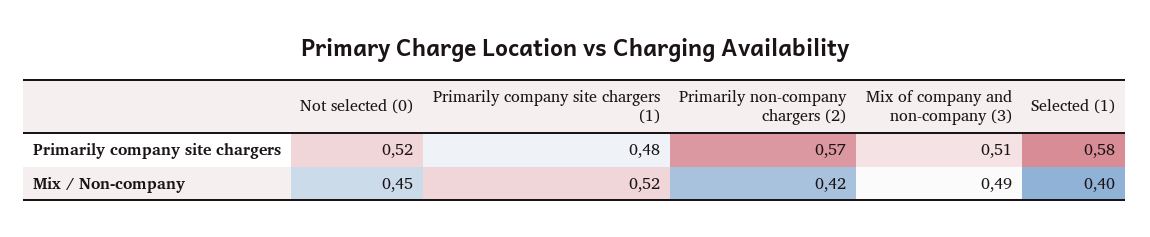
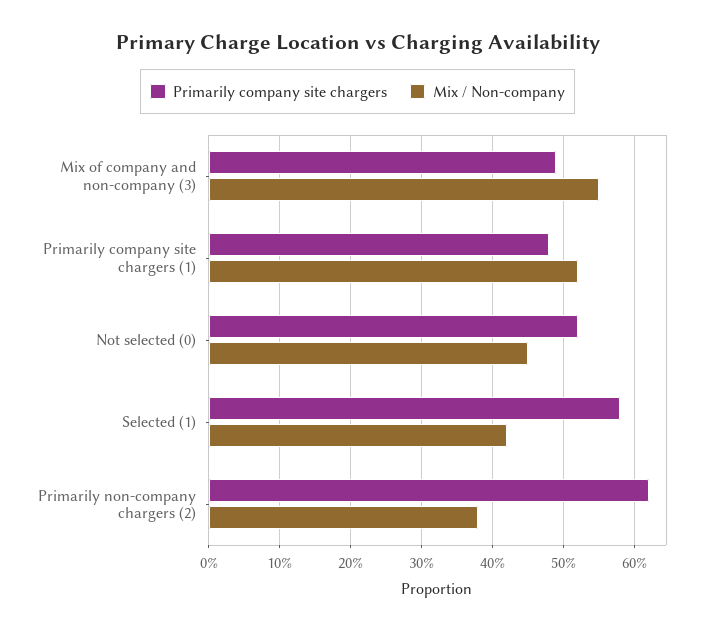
Primarily company site chargers, Primarily non-company chargers (2): 0.57 -> 0.62
Primarily company site chargers, Mix of company and non-company (3): 0.51 -> 0.49
Mix / Non-company, Primarily non-company chargers (2): 0.42 -> 0.38
Mix / Non-company, Mix of company and non-company (3): 0.49 -> 0.55
Mix / Non-company, Selected (1): 0.4 -> 0.42

